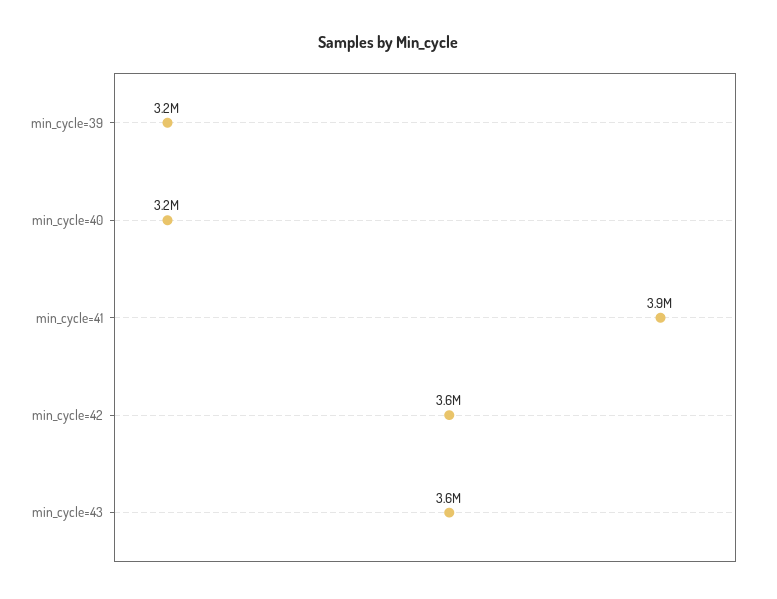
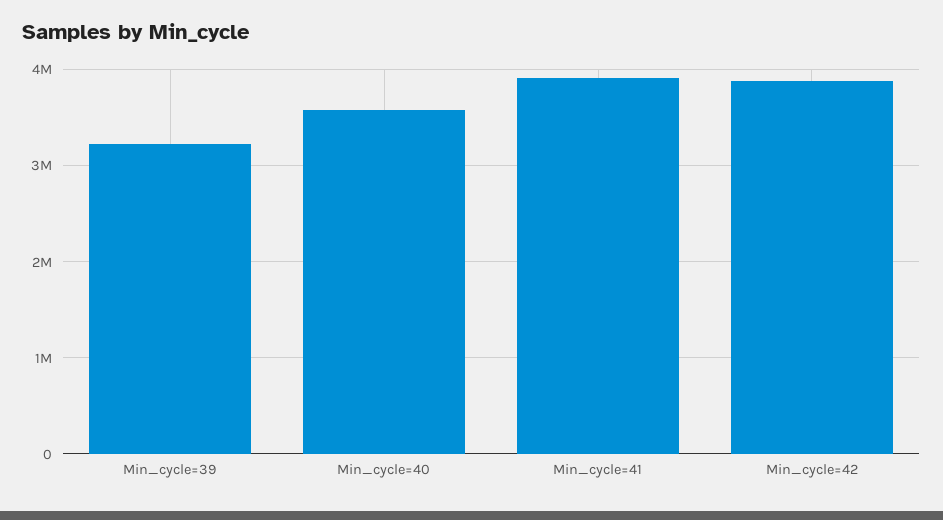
min_cycle=40: 3200000 -> 3600000
min_cycle=42: 3600000 -> 3900000
min_cycle=43: 3600000 -> none

